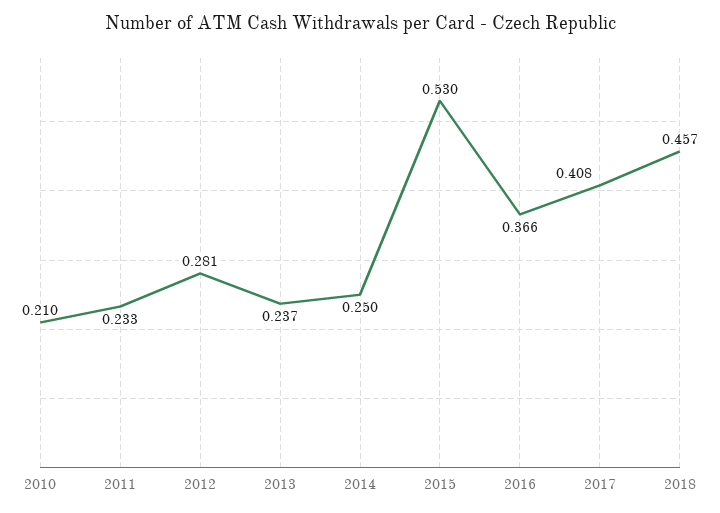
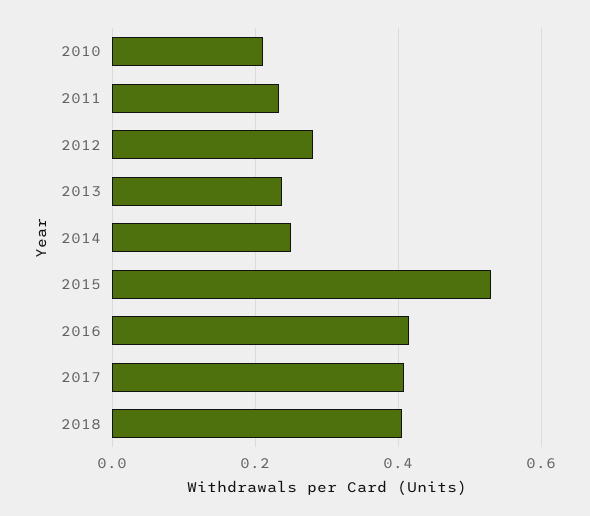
2016: 0.366 -> 0.42
2018: 0.457 -> 0.4

